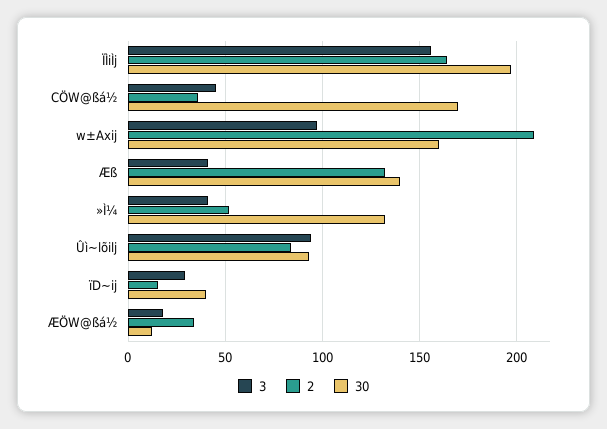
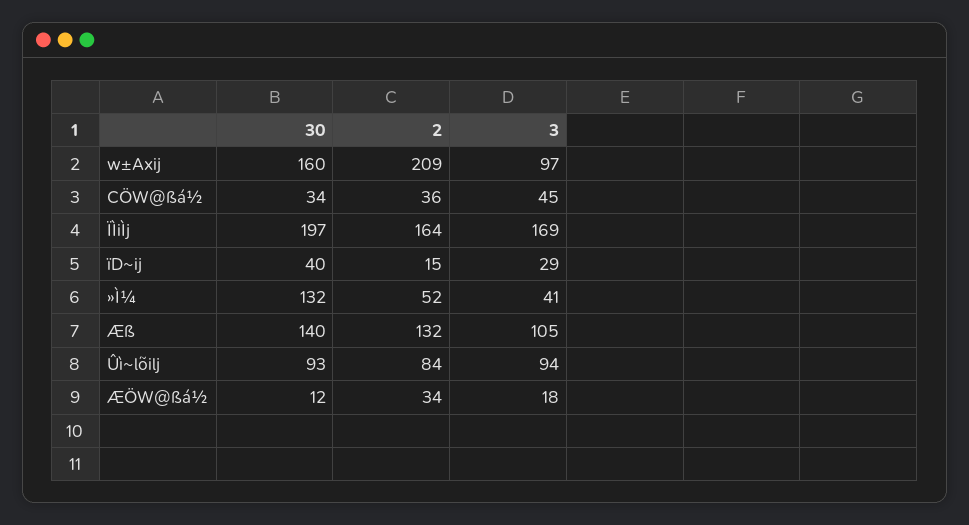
3, ÏÌiÌj: 155 -> 169
30, CÖW@ßá½: 170 -> 34
3, Æß: 40 -> 105

